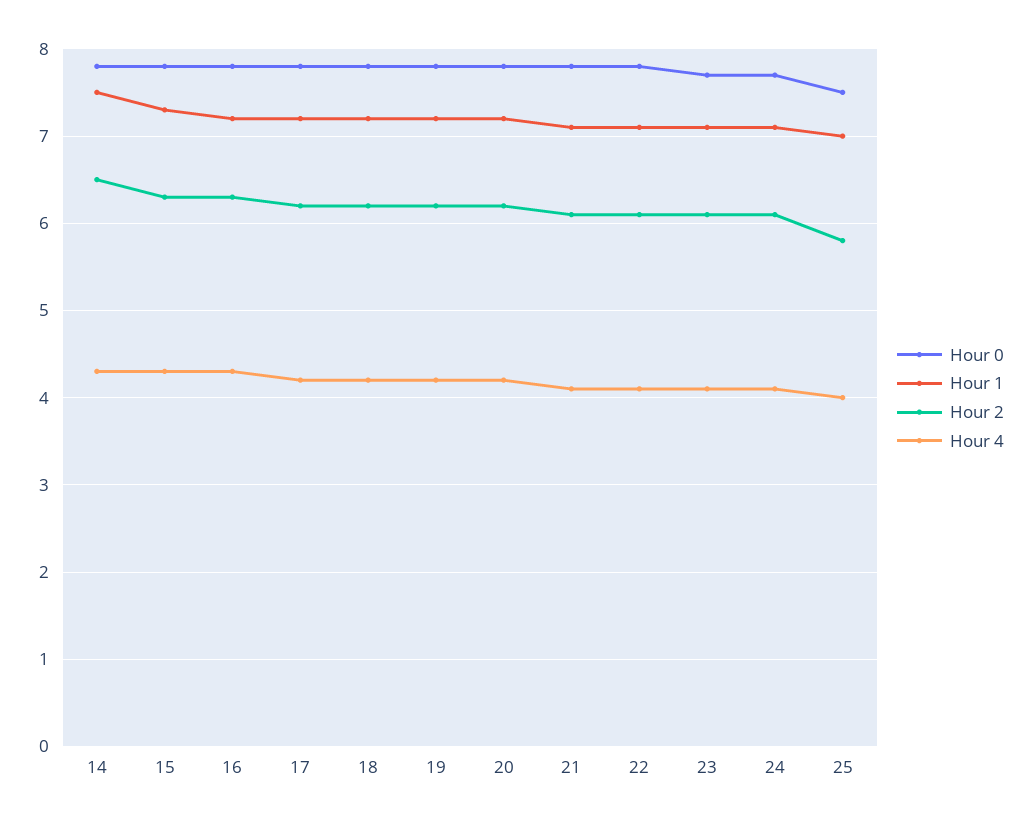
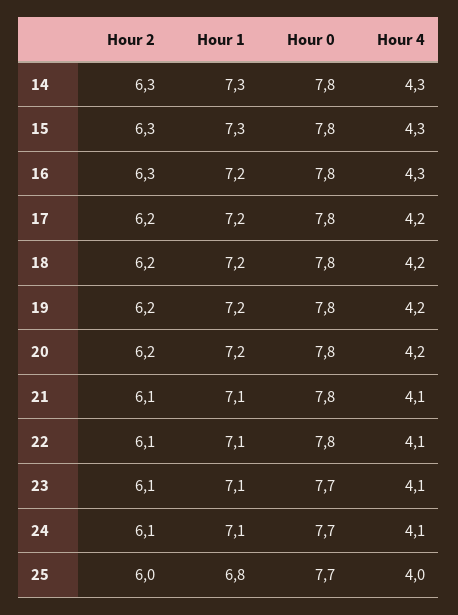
Hour 1, 14: 7.5 -> 7.3
Hour 2, 14: 6.5 -> 6.3
Hour 0, 25: 7.5 -> 7.7
Hour 1, 25: 7 -> 6.8
Hour 2, 25: 5.8 -> 6

